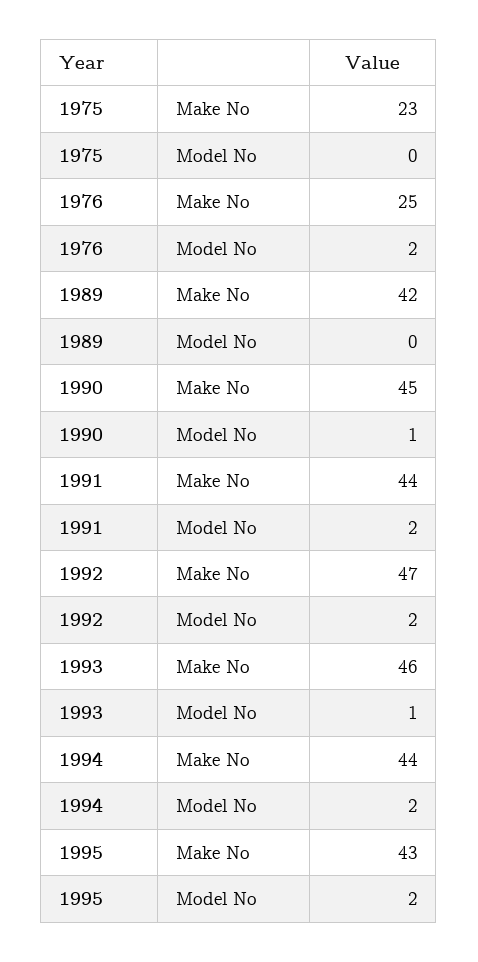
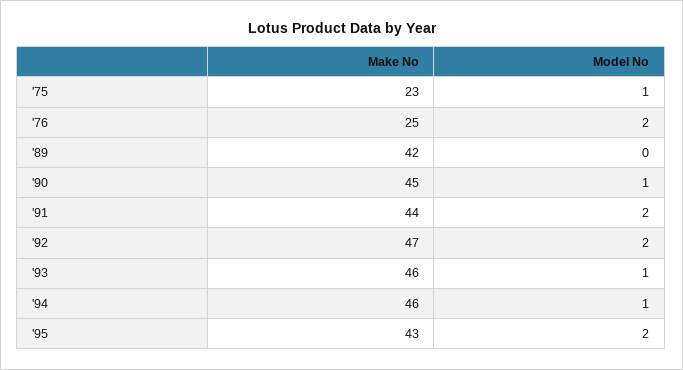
1975, Model No: 0 -> 1
1994, Make No: 44 -> 46
1994, Model No: 2 -> 1

